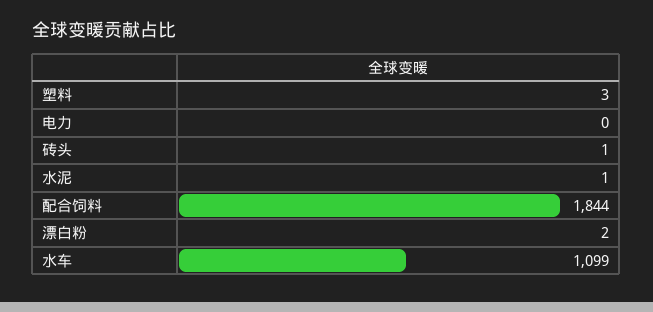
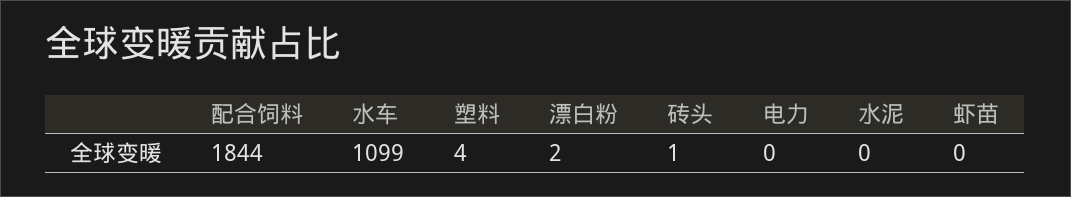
塑料: 3 -> 4
水泥: 1 -> 0
虾苗: none -> 0

